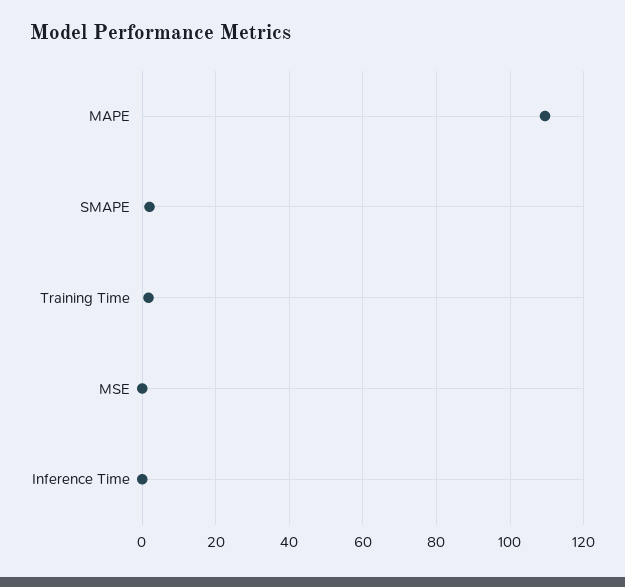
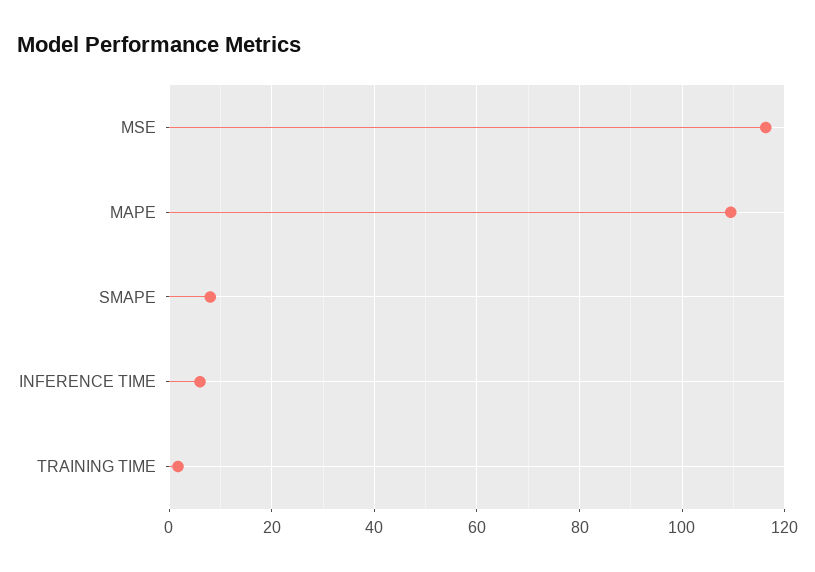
SMAPE: 2 -> 8
MSE: 0 -> 116
Inference Time: 0 -> 6

